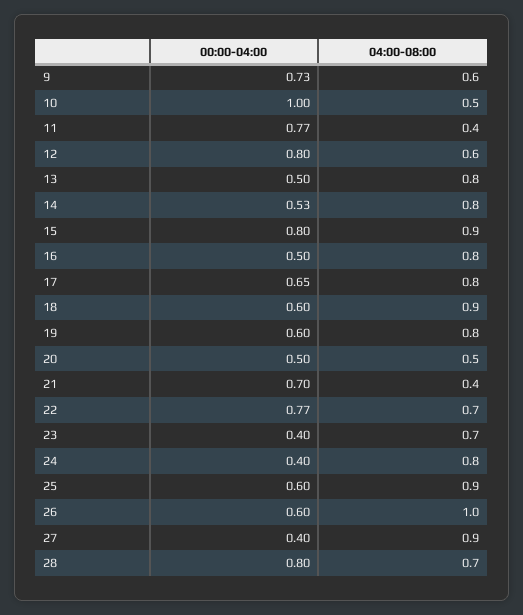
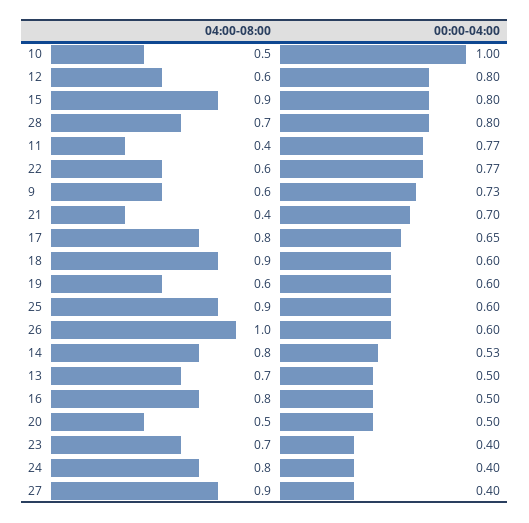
04:00-08:00, 13: 0.8 -> 0.7
04:00-08:00, 19: 0.8 -> 0.6
04:00-08:00, 22: 0.7 -> 0.6

